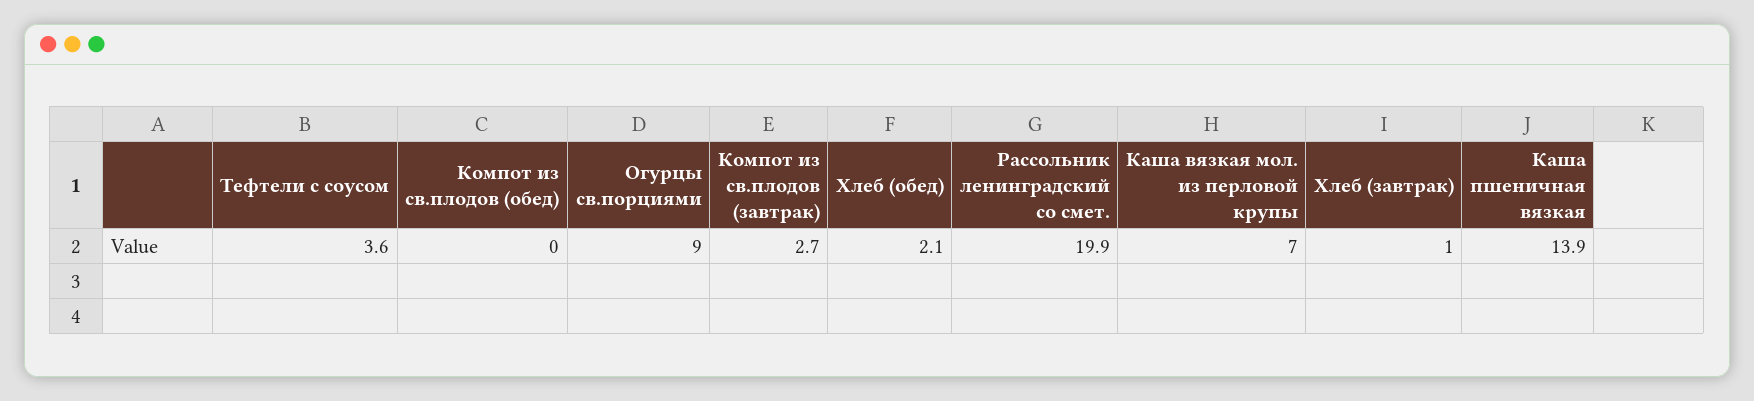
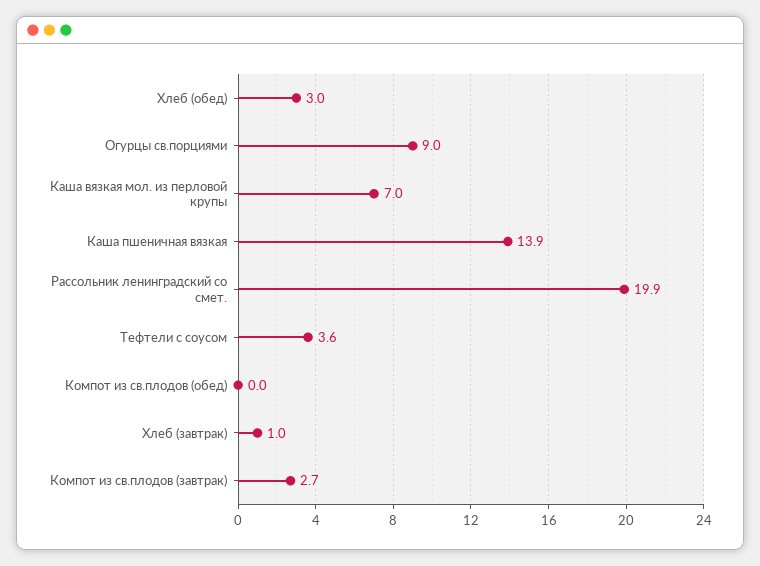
Хлеб (обед): 2.1 -> 3

